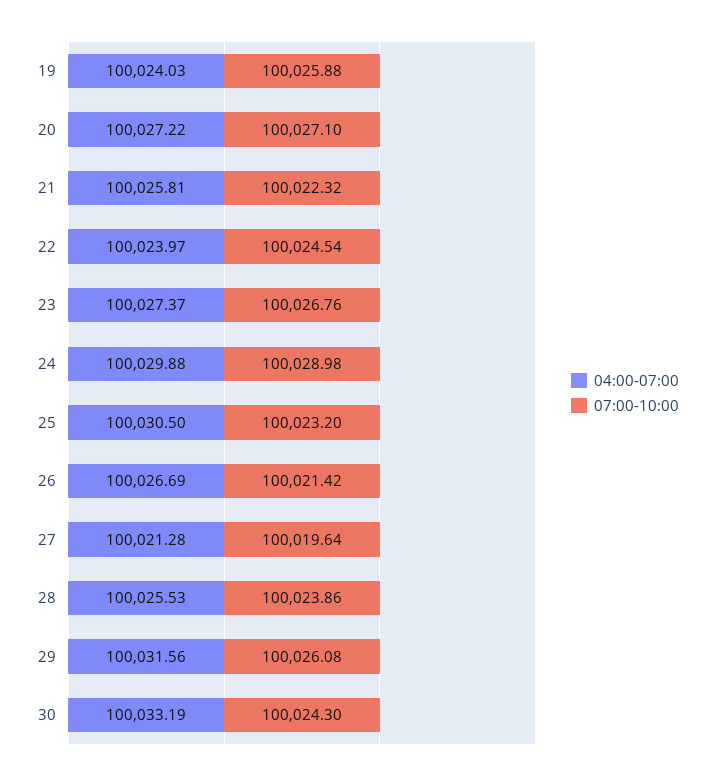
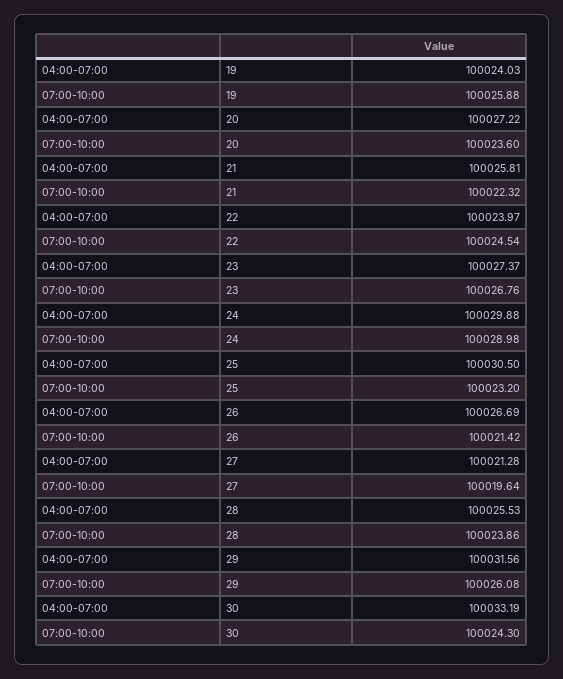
07:00-10:00, 20: 100027.1 -> 100023.6

